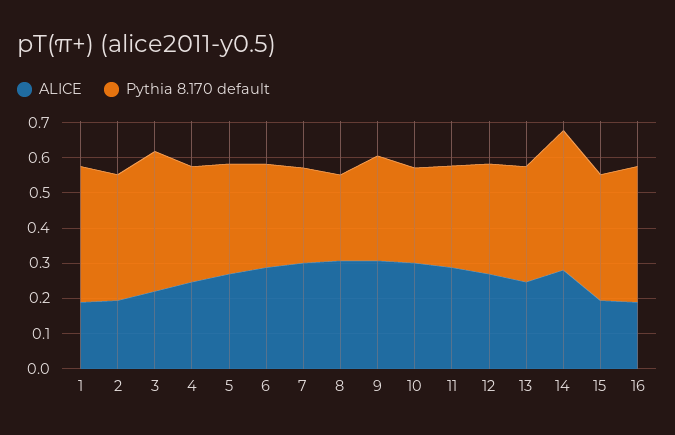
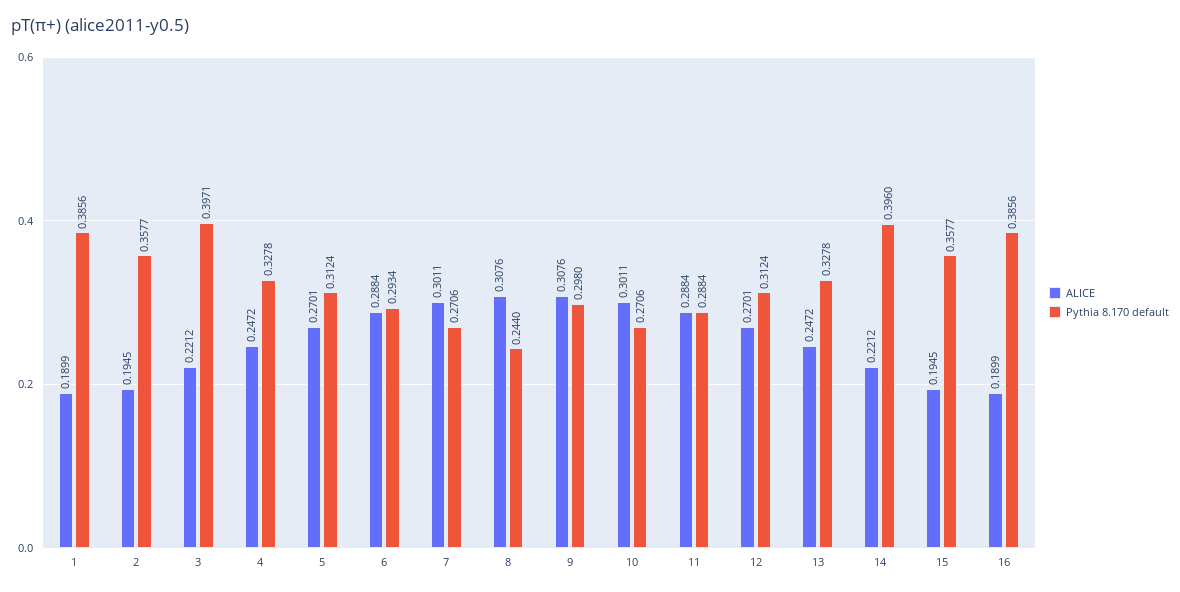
ALICE, 14: 0.275 -> 0.2212

